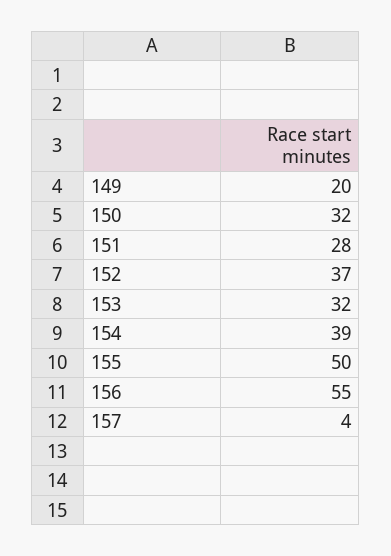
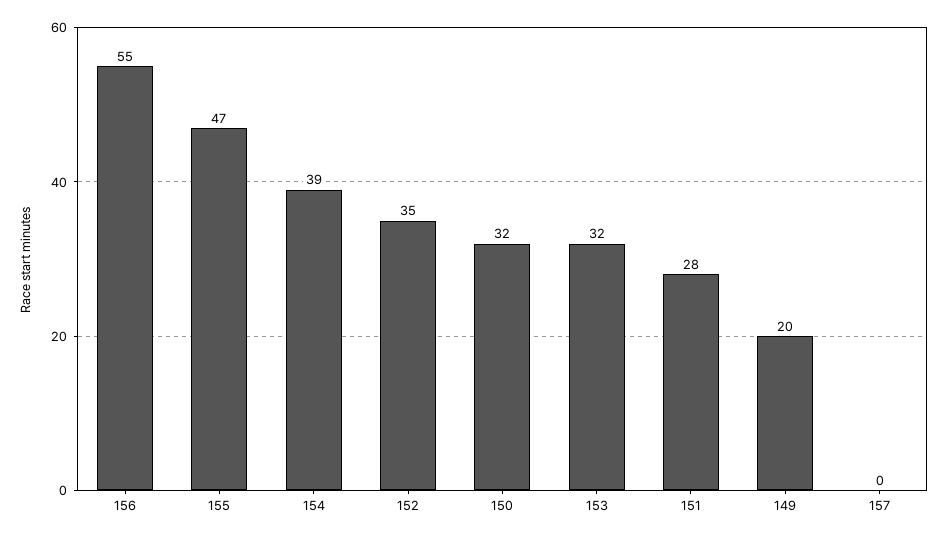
152: 37 -> 35
155: 50 -> 47
157: 4 -> 0

